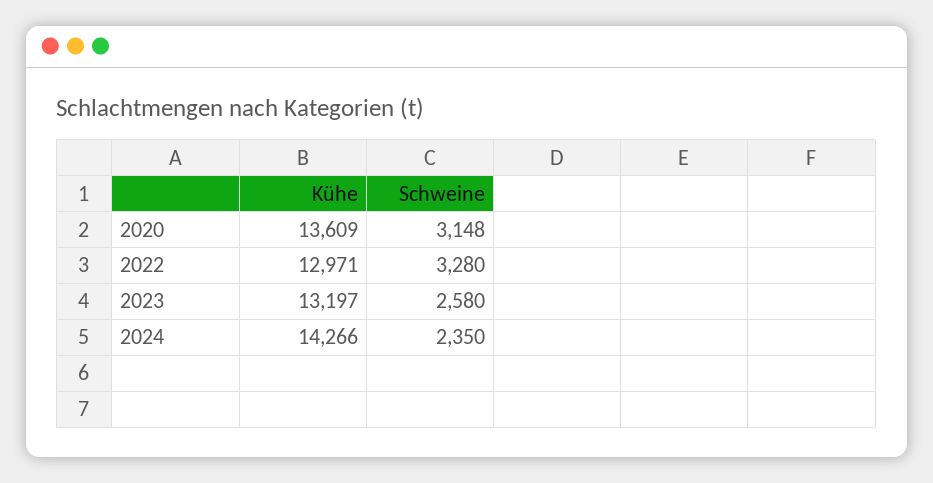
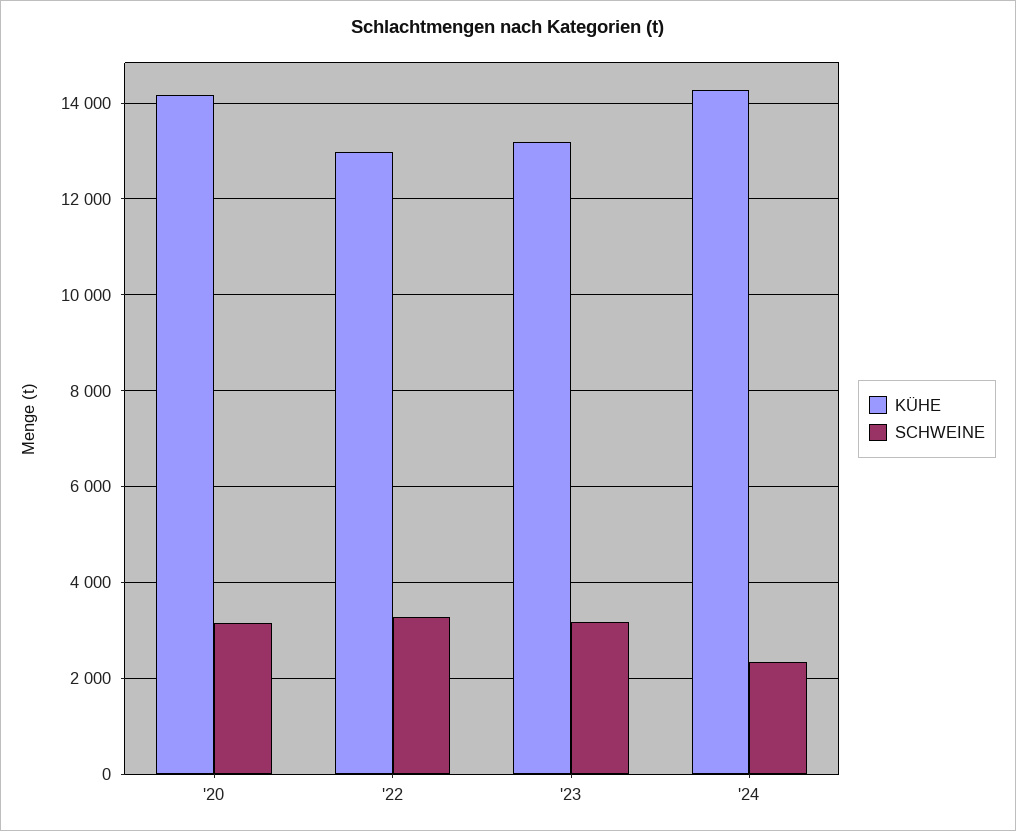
Kühe, 2020: 13609 -> 14200
Schweine, 2023: 2580 -> 3200

